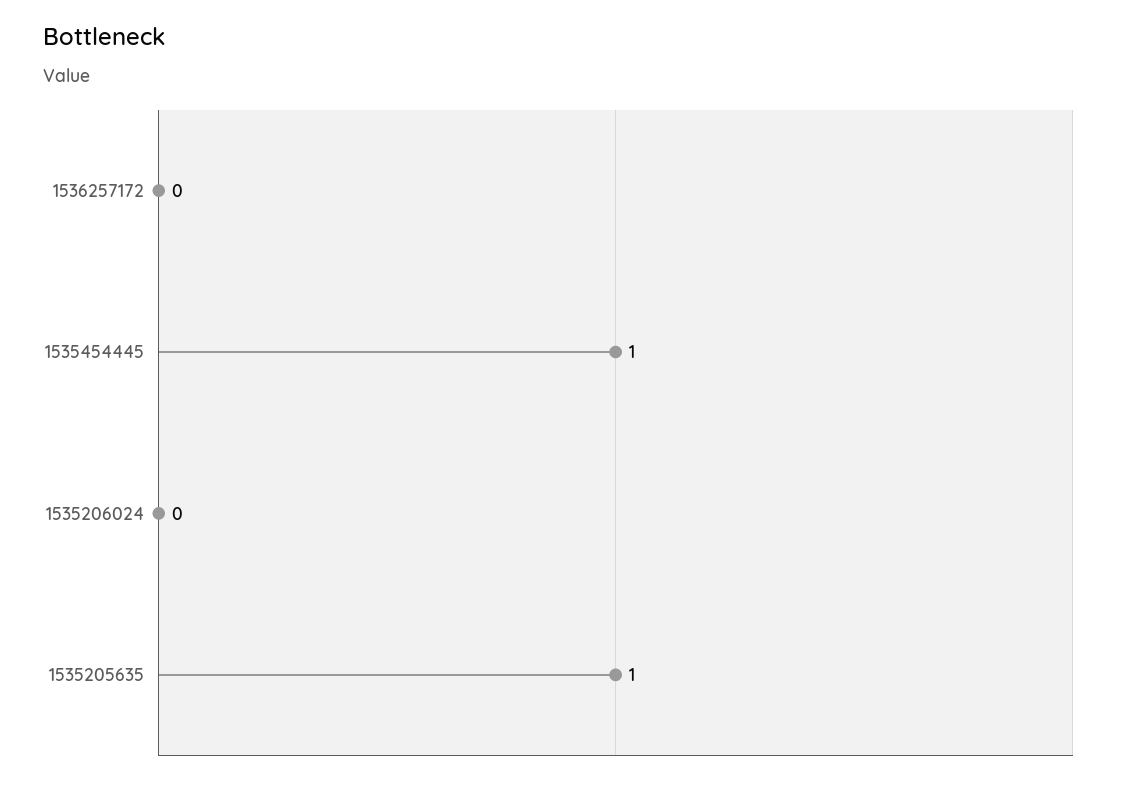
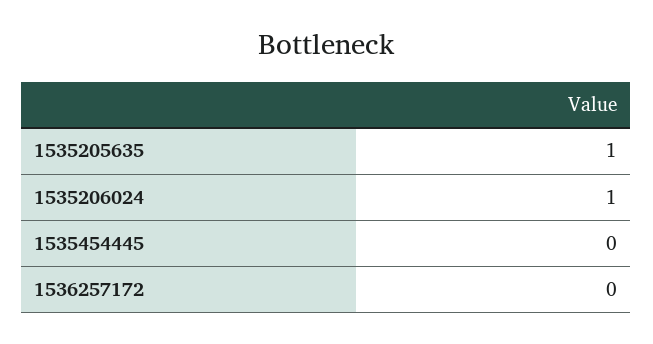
1535454445: 1 -> 0
1535206024: 0 -> 1

